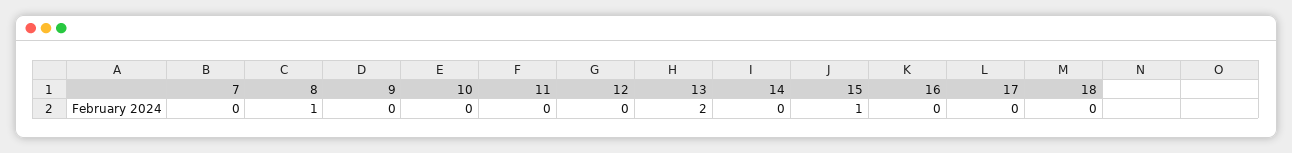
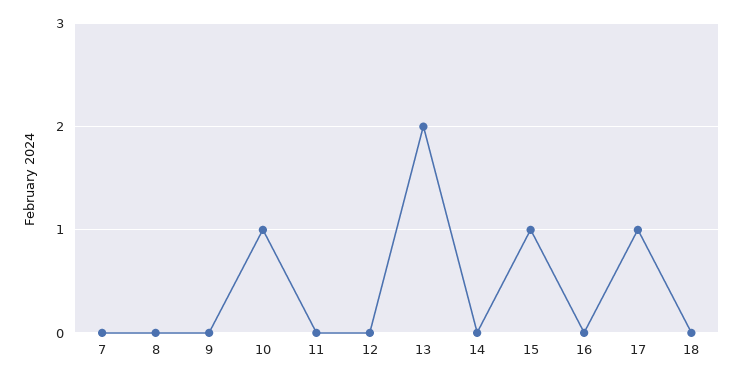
8: 1 -> 0
10: 0 -> 1
17: 0 -> 1

